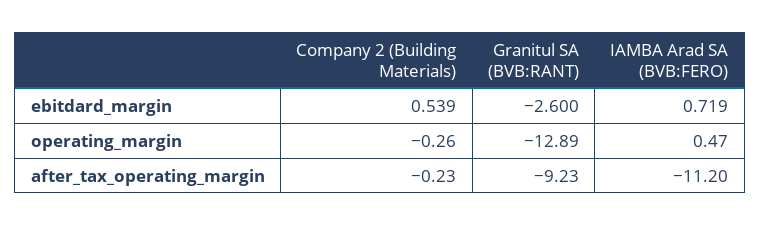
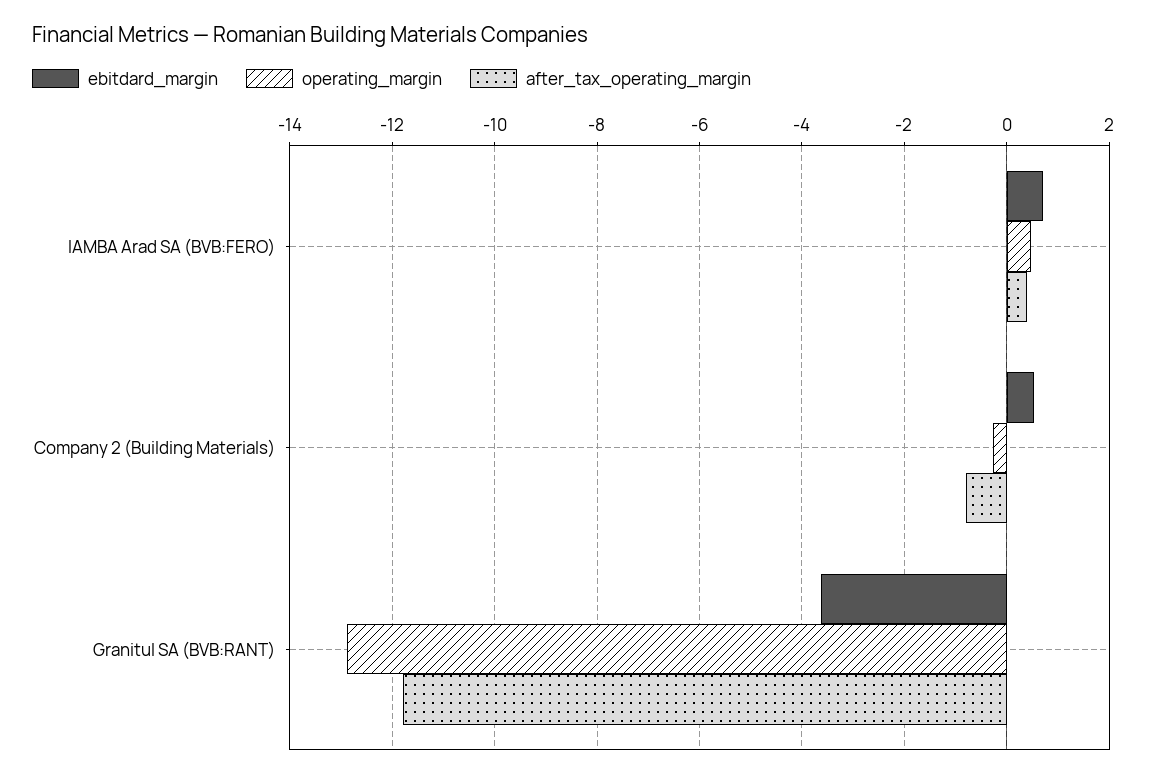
ebitdard_margin, Granitul SA (BVB:RANT): -2.6 -> -3.6
after_tax_operating_margin, Company 2 (Building Materials): -0.23 -> -0.8
after_tax_operating_margin, Granitul SA (BVB:RANT): -9.23 -> -11.8
after_tax_operating_margin, IAMBA Arad SA (BVB:FERO): -11.2 -> 0.4

